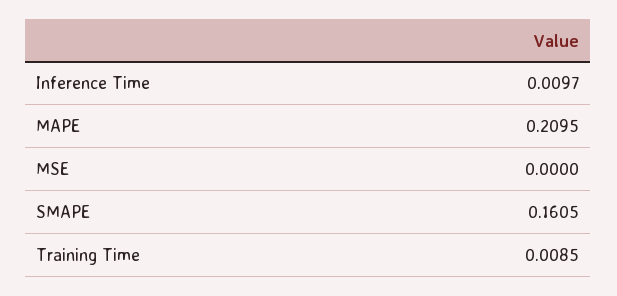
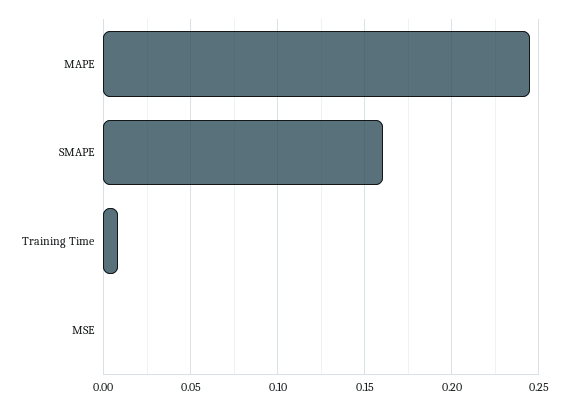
Inference Time: 0.0097 -> none
MAPE: 0.2095 -> 0.245

